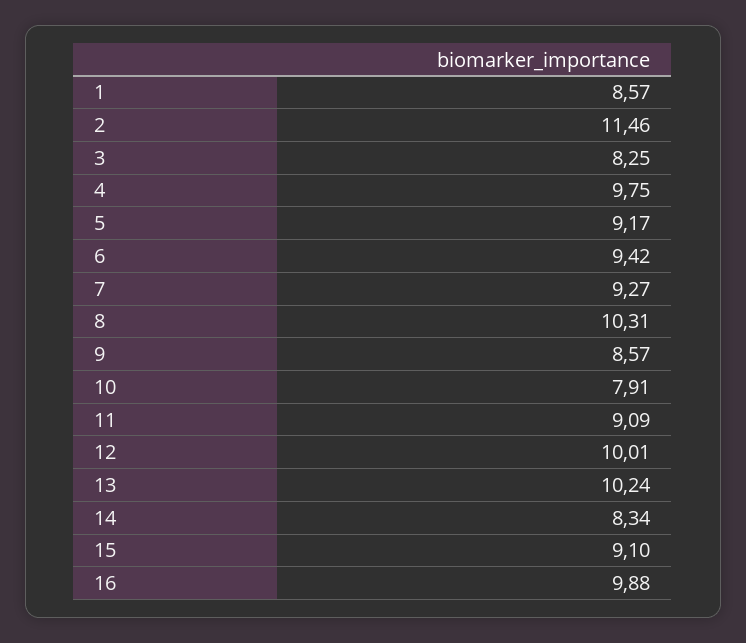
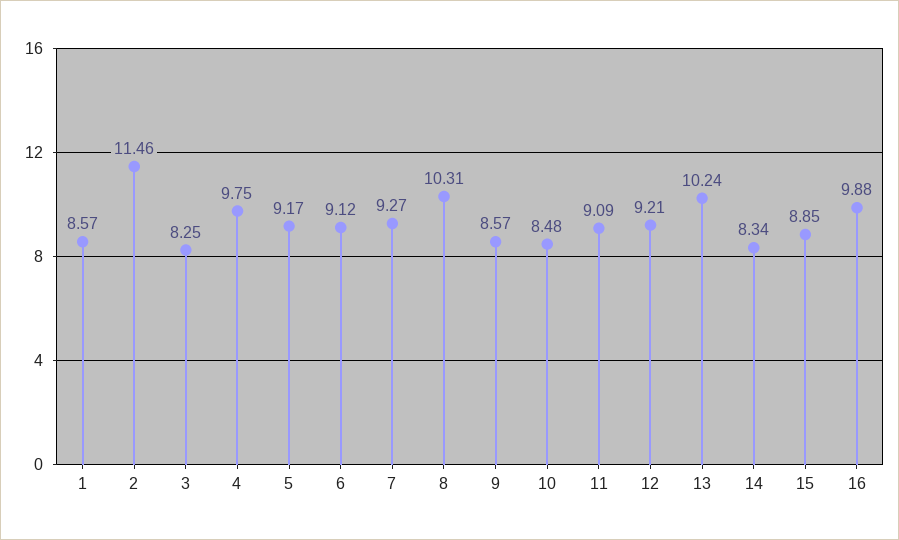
6: 9.42 -> 9.12
10: 7.91 -> 8.48
12: 10.01 -> 9.21
15: 9.1 -> 8.85

